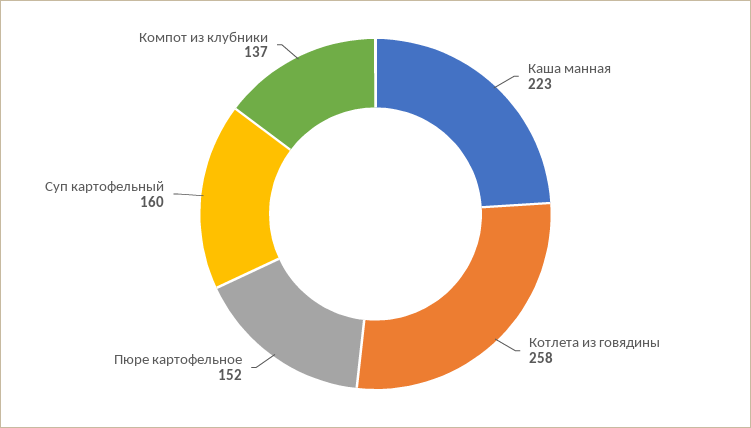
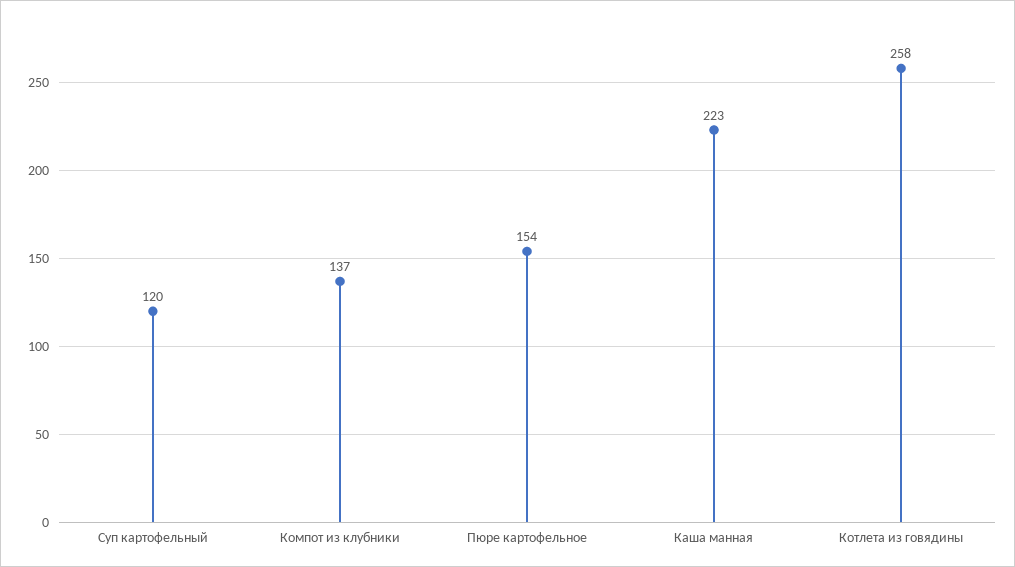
Пюре картофельное: 152 -> 154
Суп картофельный: 160 -> 120

